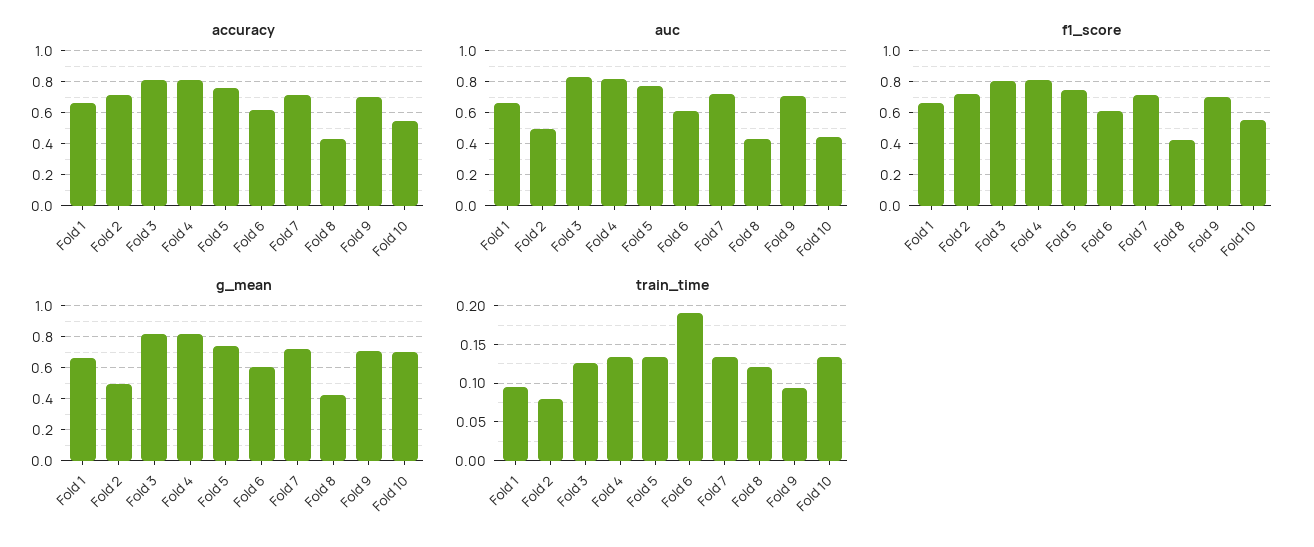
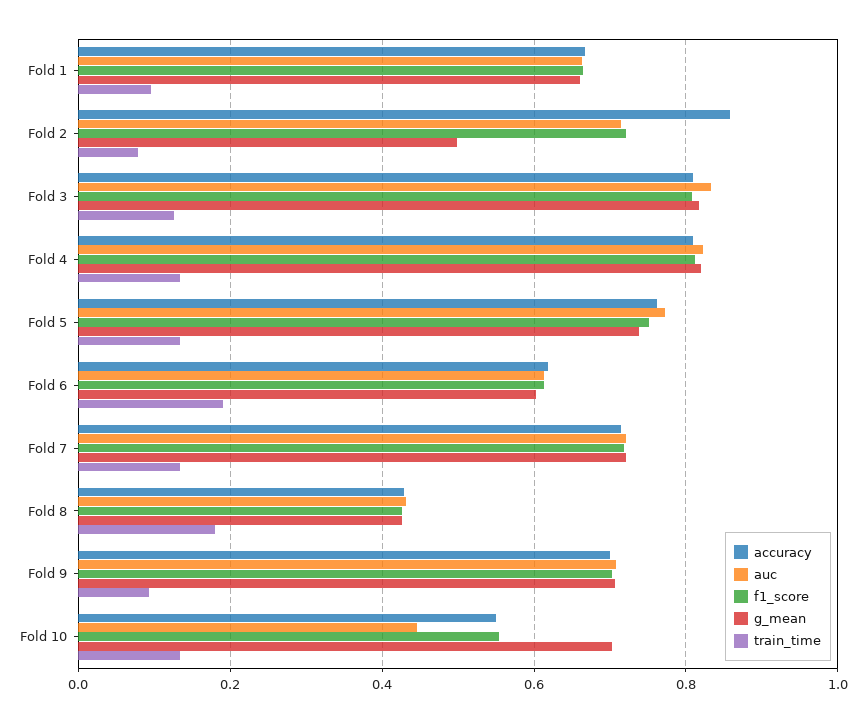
accuracy, Fold 2: 0.7 -> 0.86
auc, Fold 2: 0.5 -> 0.72
train_time, Fold 8: 0.12 -> 0.18

